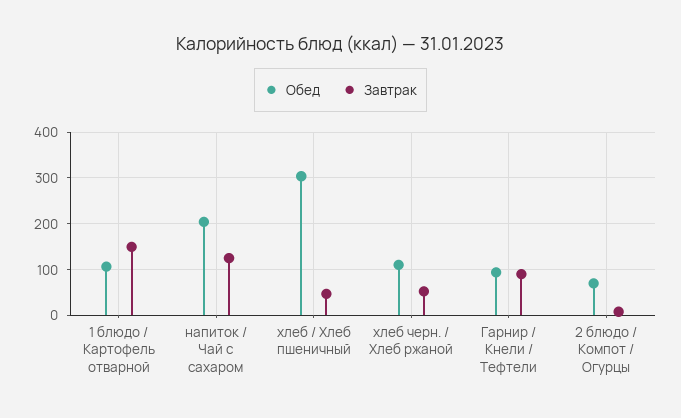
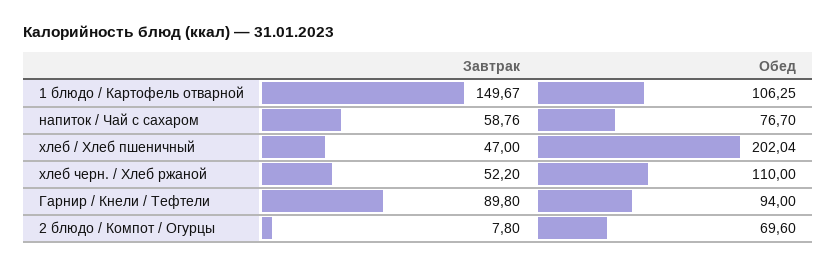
Обед, напиток / Чай с сахаром: 200 -> 76.7
Завтрак, напиток / Чай с сахаром: 120 -> 58.76
Обед, хлеб / Хлеб пшеничный: 300 -> 202.04

